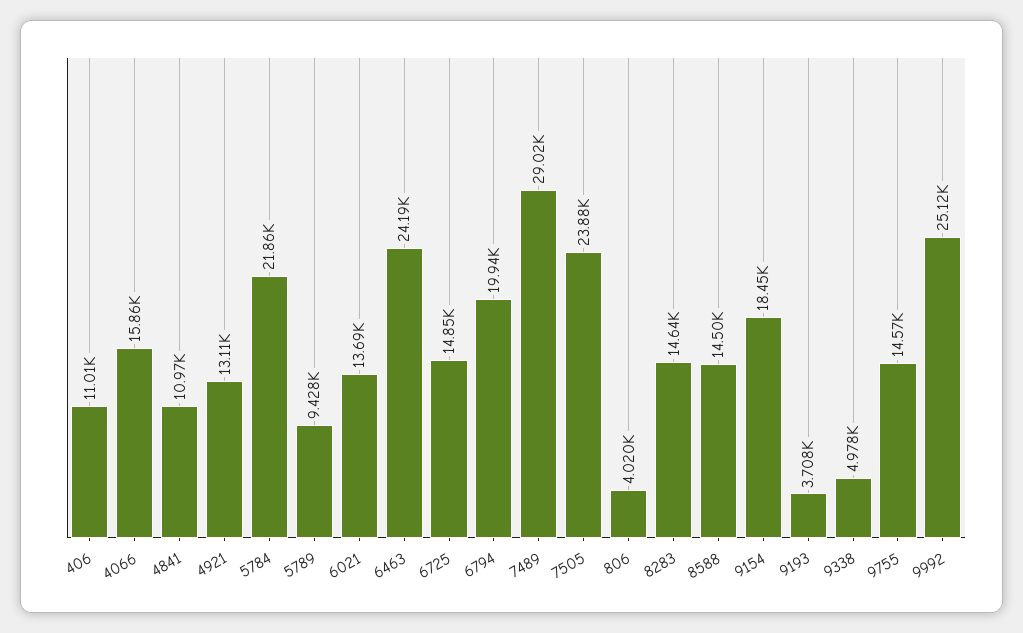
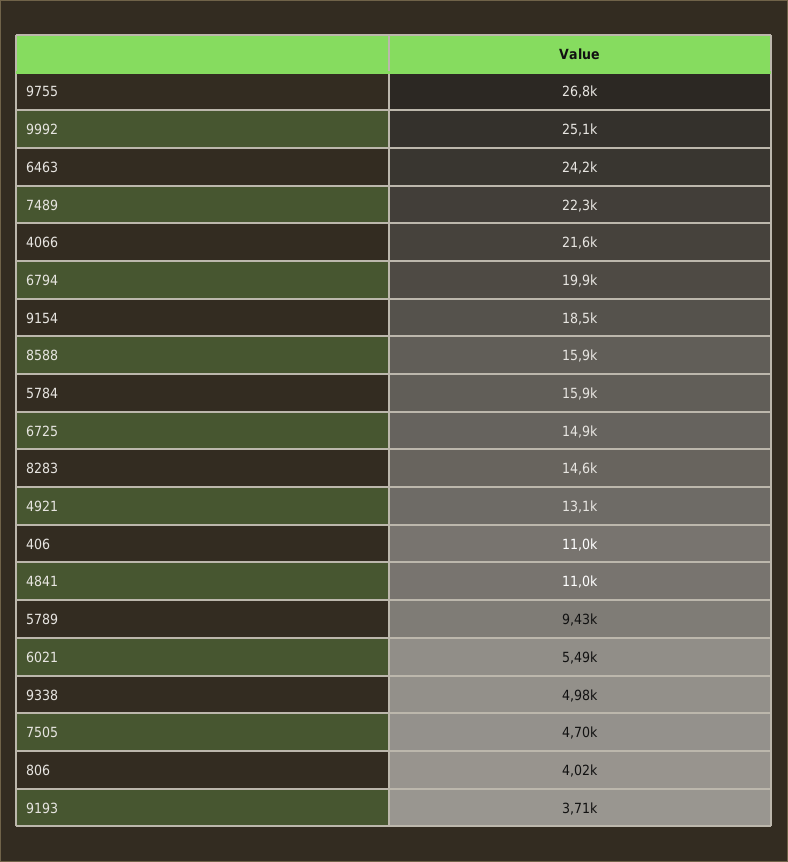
4066: 15860 -> 21600
5784: 21860 -> 15900
6021: 13690 -> 5490
7489: 29020 -> 22300
7505: 23880 -> 4700
8588: 14500 -> 15900
9755: 14570 -> 26800

